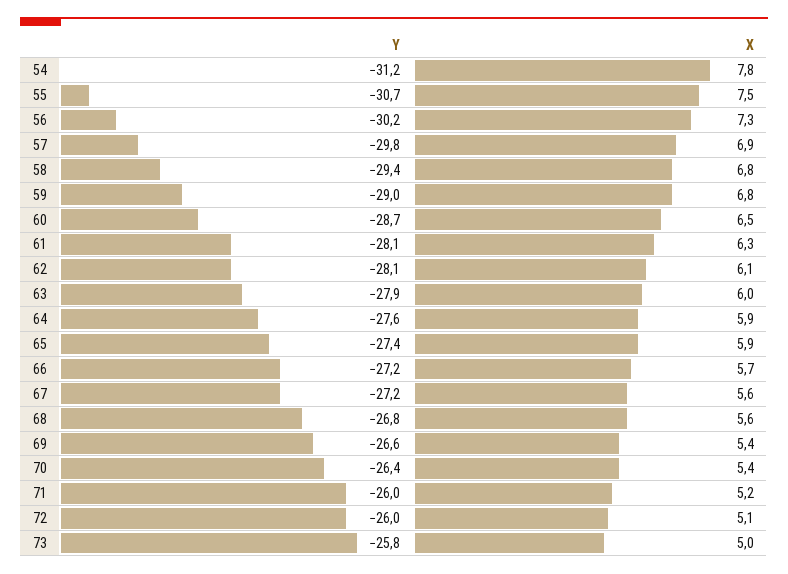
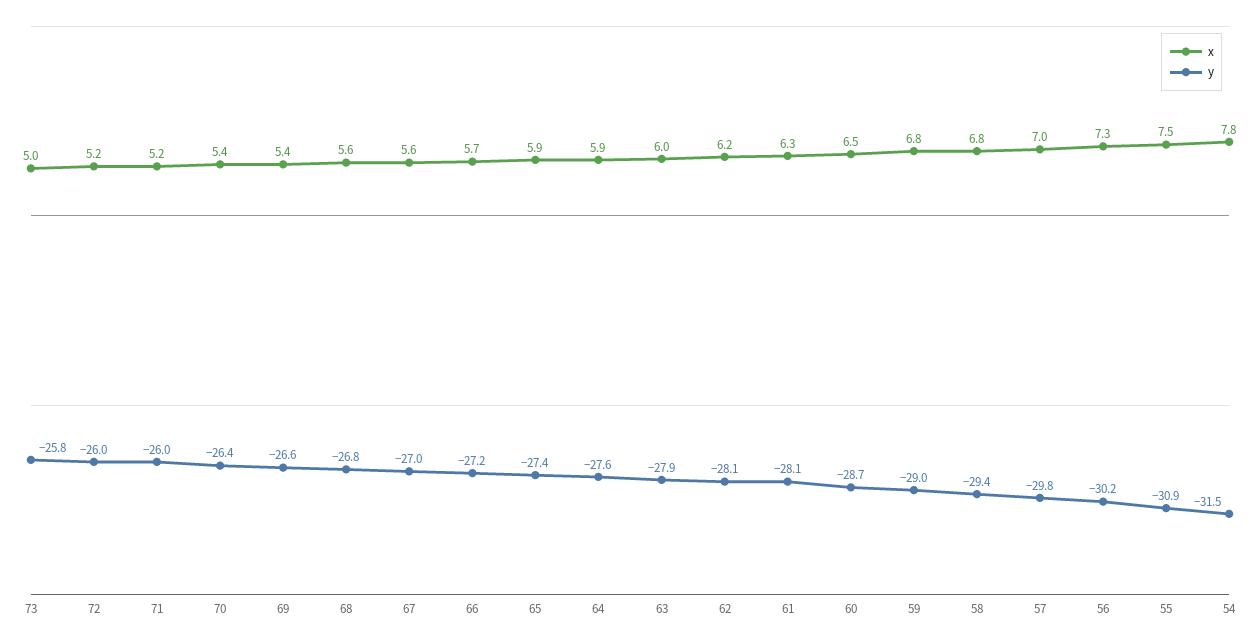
Y, 54: -31.2 -> -31.5
Y, 55: -30.7 -> -30.9
X, 57: 6.9 -> 7
X, 62: 6.1 -> 6.2
Y, 67: -27.2 -> -27
X, 72: 5.1 -> 5.2

